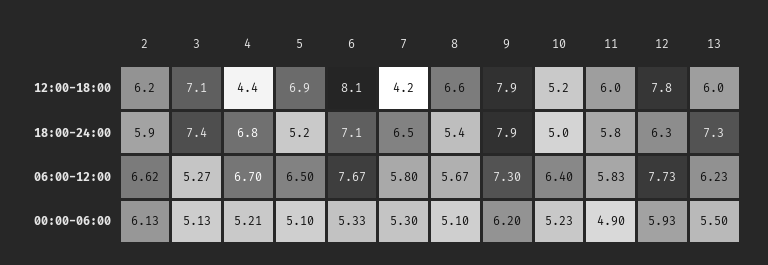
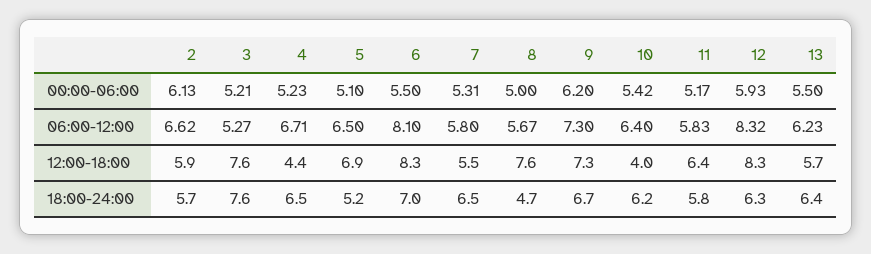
2, 12:00-18:00: 6.2 -> 5.9
3, 12:00-18:00: 7.1 -> 7.6
6, 12:00-18:00: 8.1 -> 8.3
7, 12:00-18:00: 4.2 -> 5.5
8, 12:00-18:00: 6.6 -> 7.6
9, 12:00-18:00: 7.9 -> 7.3
10, 12:00-18:00: 5.2 -> 4
11, 12:00-18:00: 6 -> 6.4
12, 12:00-18:00: 7.8 -> 8.3
13, 12:00-18:00: 6 -> 5.7
2, 18:00-24:00: 5.9 -> 5.7
3, 18:00-24:00: 7.4 -> 7.6
4, 18:00-24:00: 6.8 -> 6.5
6, 18:00-24:00: 7.1 -> 7
8, 18:00-24:00: 5.4 -> 4.7
9, 18:00-24:00: 7.9 -> 6.7
10, 18:00-24:00: 5 -> 6.2
13, 18:00-24:00: 7.3 -> 6.4
4, 06:00-12:00: 6.7 -> 6.71
6, 06:00-12:00: 7.67 -> 8.1
12, 06:00-12:00: 7.73 -> 8.32
3, 00:00-06:00: 5.13 -> 5.21
4, 00:00-06:00: 5.21 -> 5.23
6, 00:00-06:00: 5.33 -> 5.5
7, 00:00-06:00: 5.3 -> 5.31
8, 00:00-06:00: 5.1 -> 5
10, 00:00-06:00: 5.23 -> 5.42
11, 00:00-06:00: 4.9 -> 5.17

